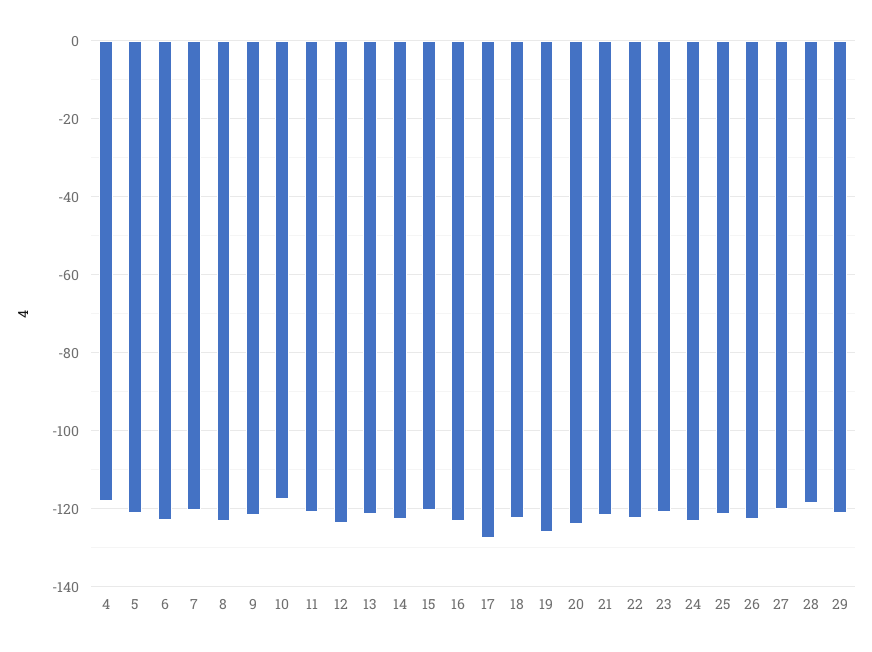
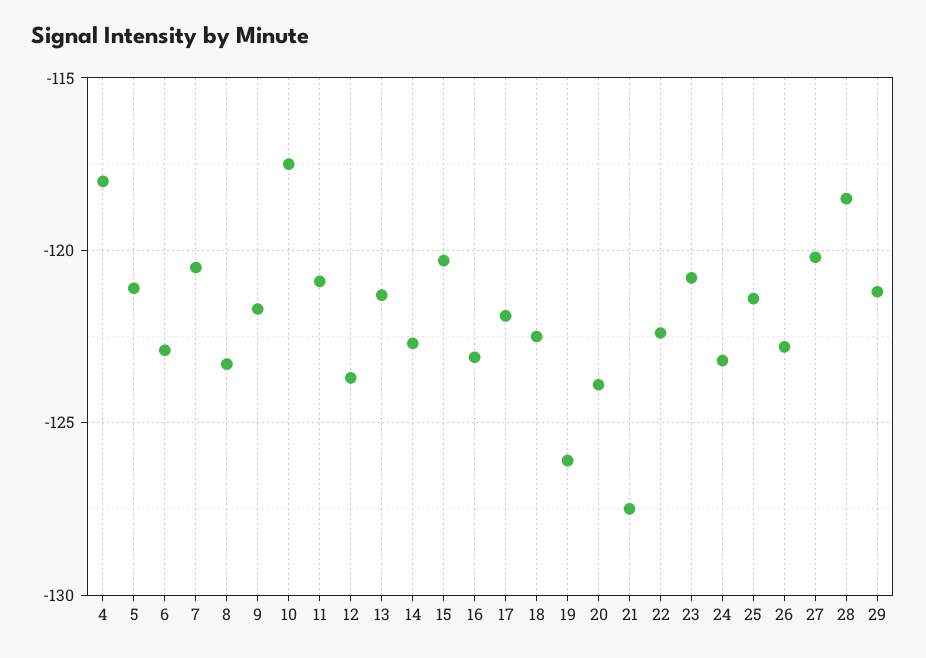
17: -128 -> -122
21: -122 -> -127.5

